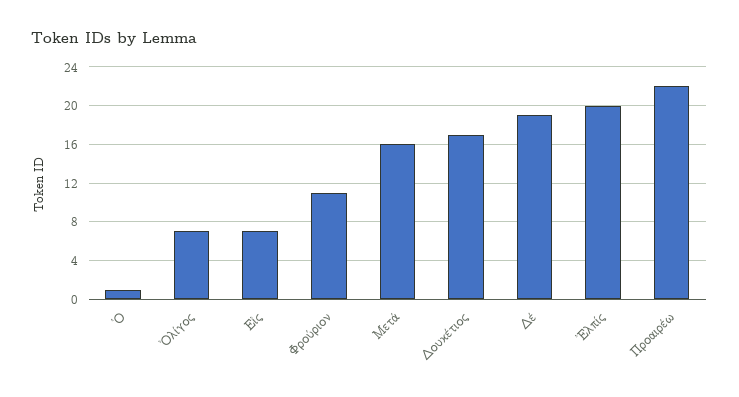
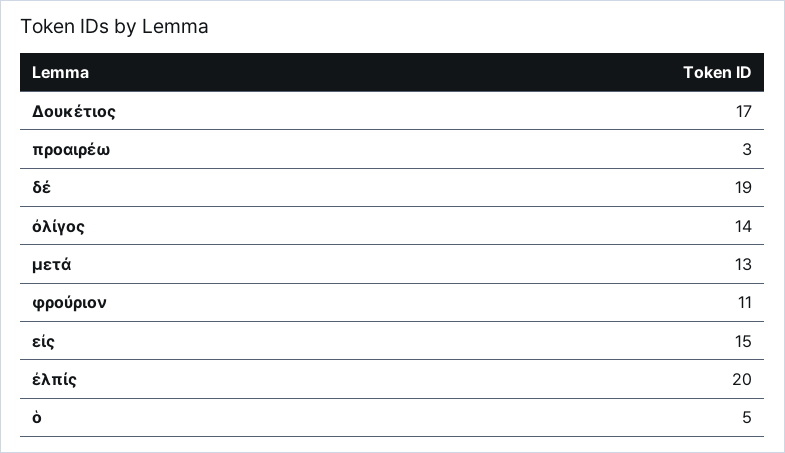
Ὁ: 1 -> 5
Ὀλίγος: 7 -> 14
Εἰς: 7 -> 15
Μετά: 16 -> 13
Προαιρέω: 22 -> 3

